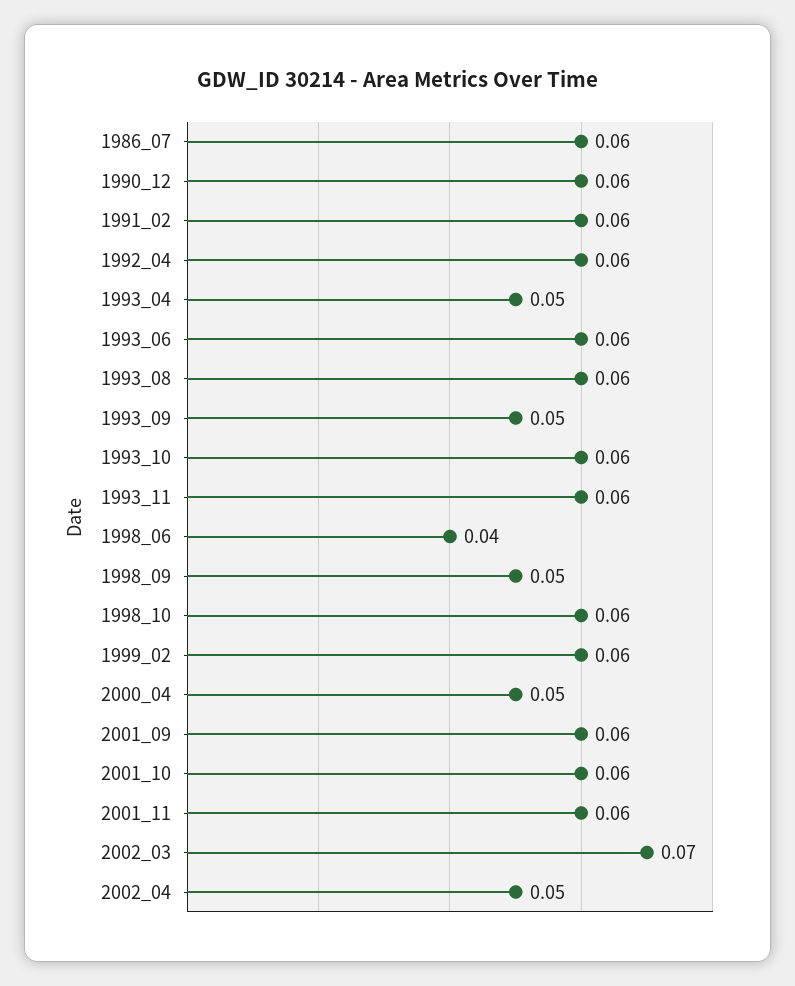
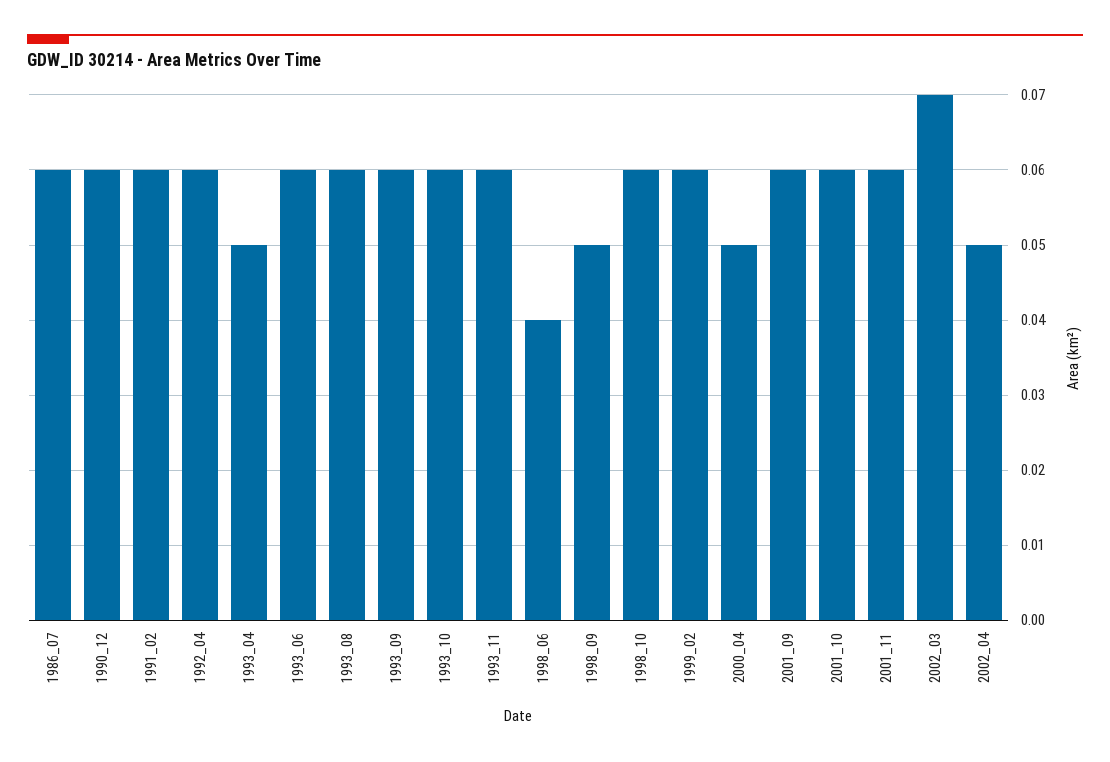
1993_09: 0.05 -> 0.06

